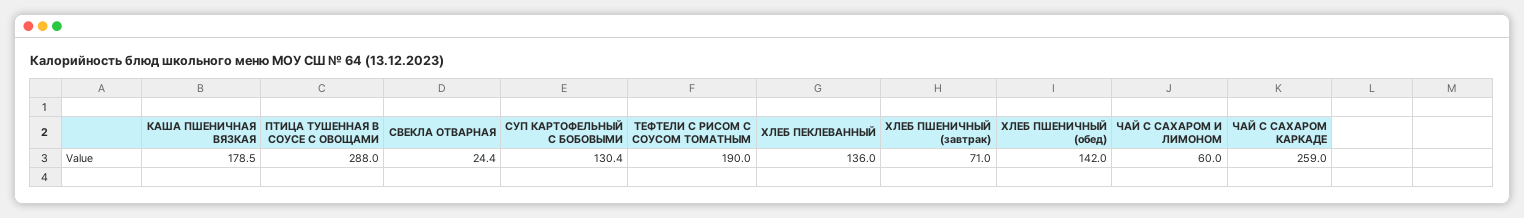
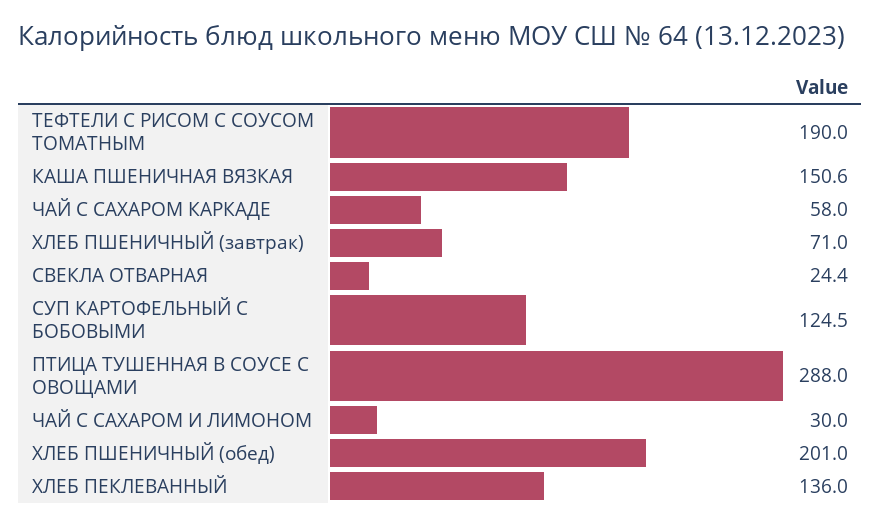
КАША ПШЕНИЧНАЯ ВЯЗКАЯ: 178.5 -> 150.6
СУП КАРТОФЕЛЬНЫЙ С БОБОВЫМИ: 130.4 -> 124.5
ХЛЕБ ПШЕНИЧНЫЙ (обед): 142 -> 201
ЧАЙ С САХАРОМ И ЛИМОНОМ: 60 -> 30
ЧАЙ С САХАРОМ КАРКАДЕ: 259 -> 58

